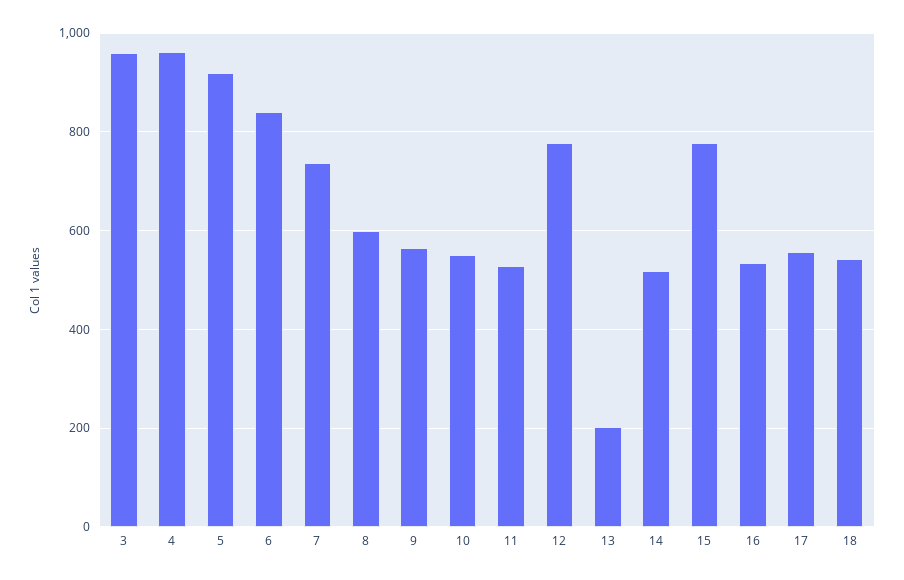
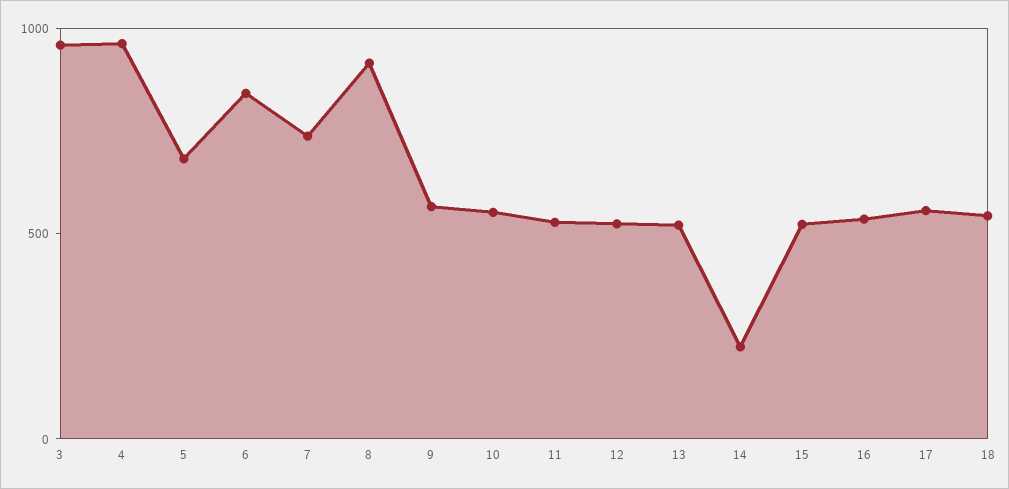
5: 920 -> 700
8: 600 -> 900
12: 780 -> 500
13: 200 -> 500
14: 520 -> 200
15: 780 -> 500

